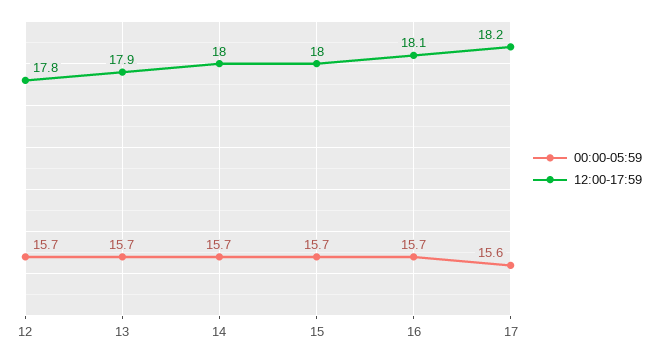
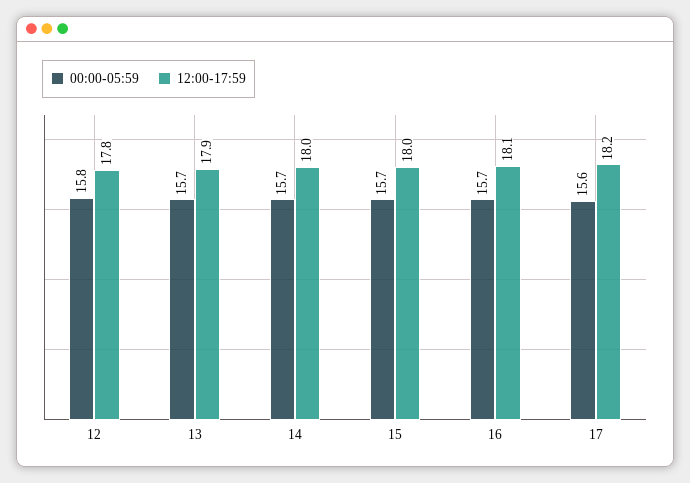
00:00-05:59, 12: 15.7 -> 15.8

